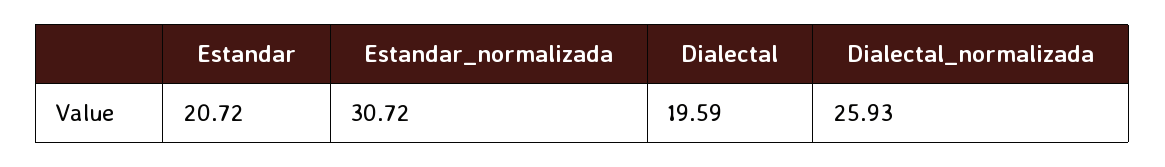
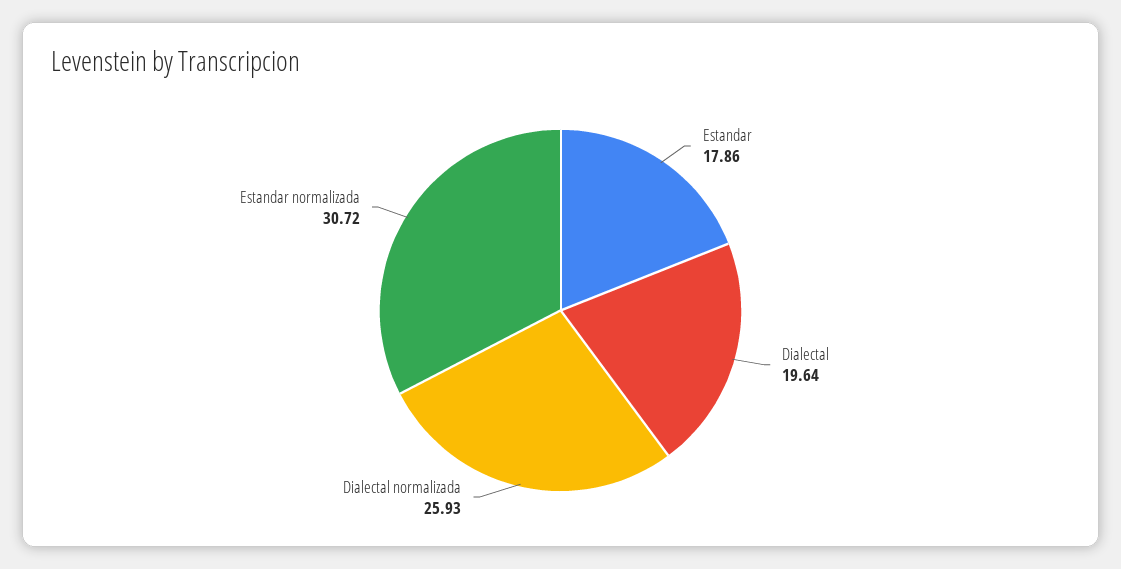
Estandar: 20.72 -> 17.86
Dialectal: 19.59 -> 19.64

